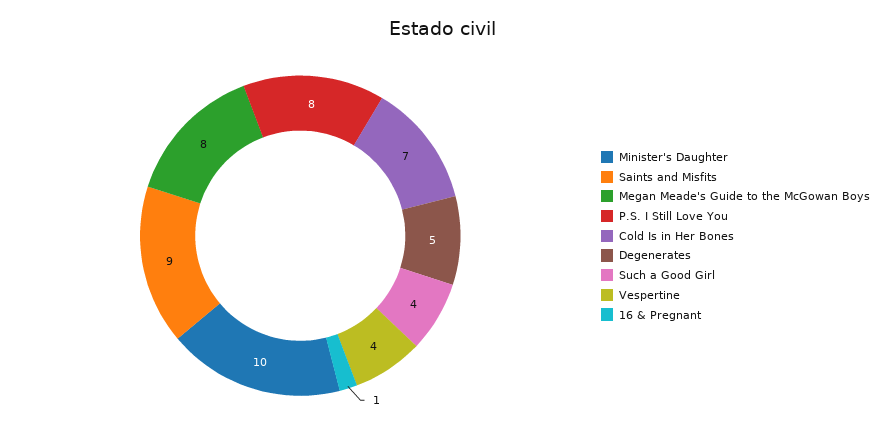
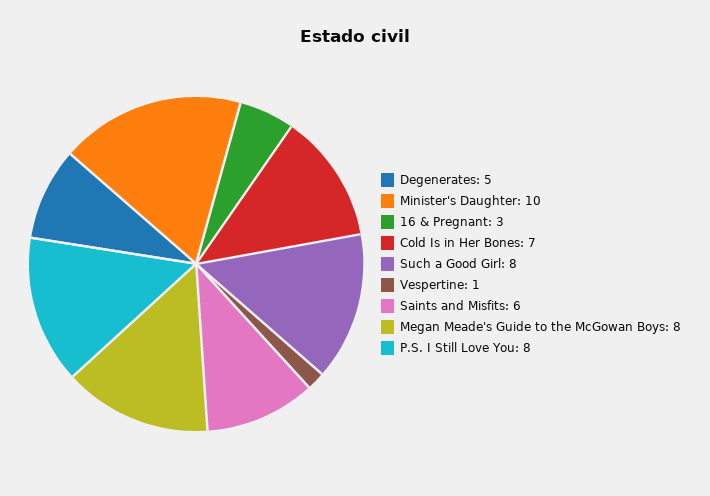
Saints and Misfits: 9 -> 6
Such a Good Girl: 4 -> 8
Vespertine: 4 -> 1
16 & Pregnant: 1 -> 3

